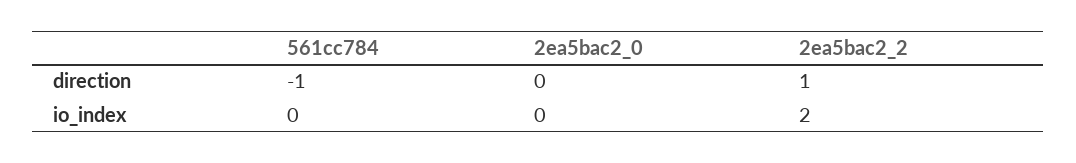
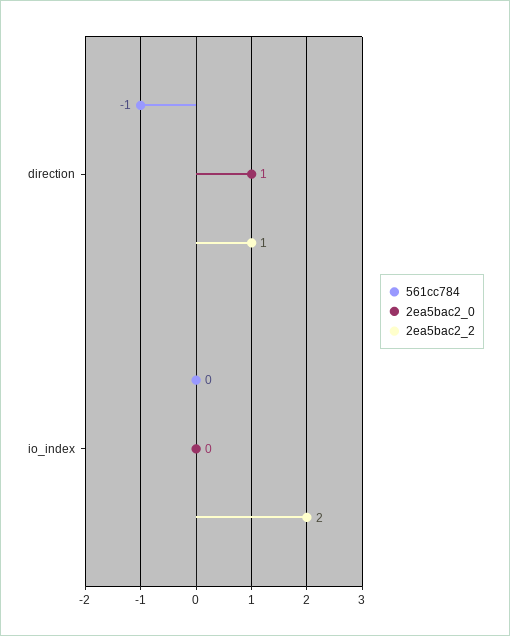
2ea5bac2_0, direction: 0 -> 1

